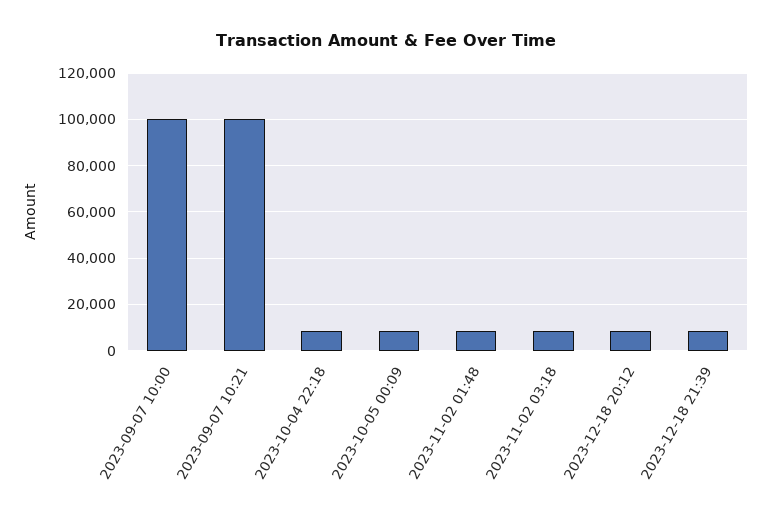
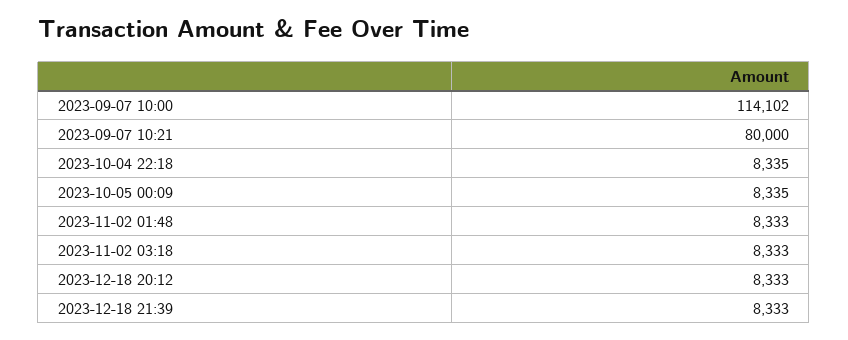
2023-09-07 10:00: 100000 -> 114102
2023-09-07 10:21: 100000 -> 80000

